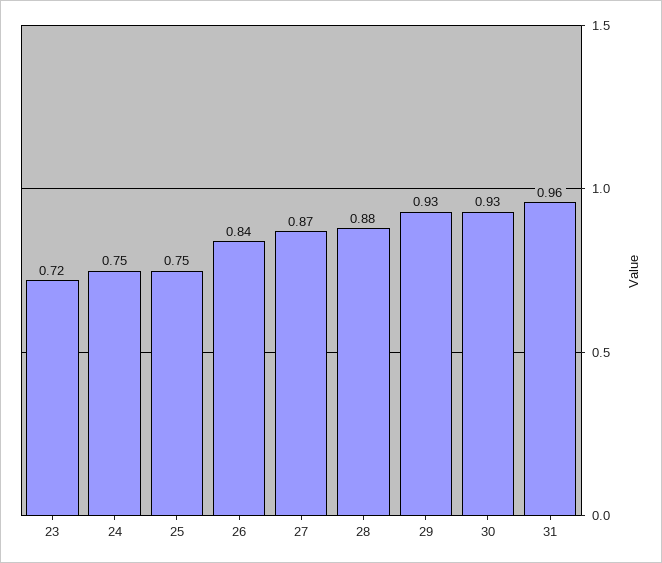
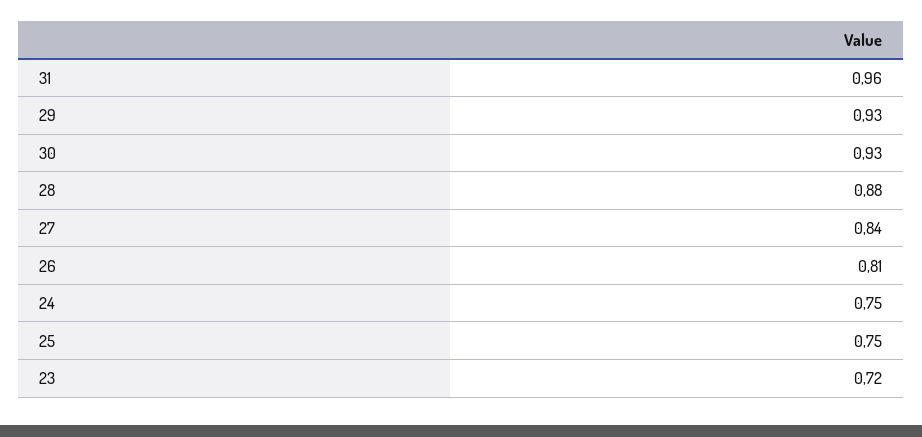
26: 0.84 -> 0.81
27: 0.87 -> 0.84

